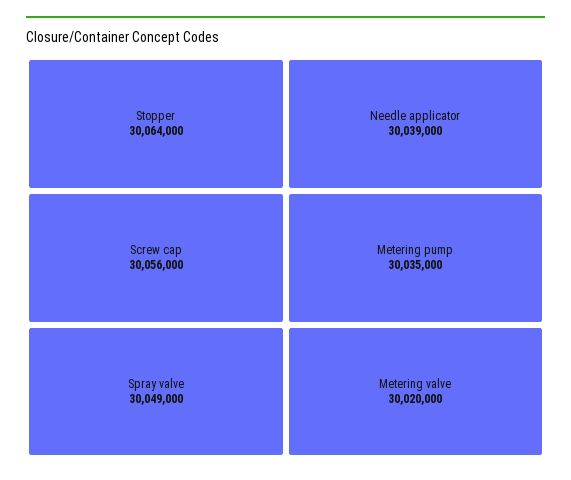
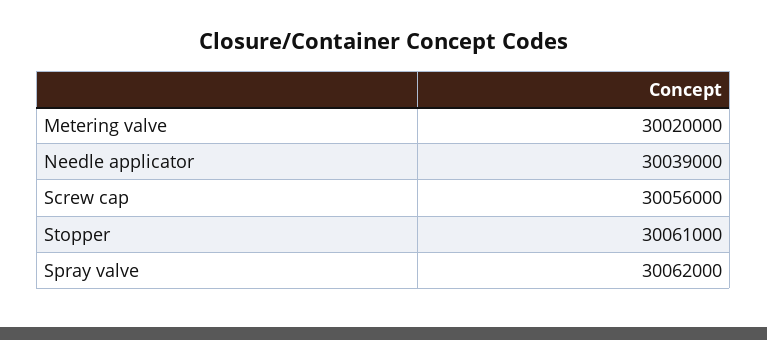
Stopper: 30064000 -> 30061000
Spray valve: 30049000 -> 30062000
Metering pump: 30035000 -> none

